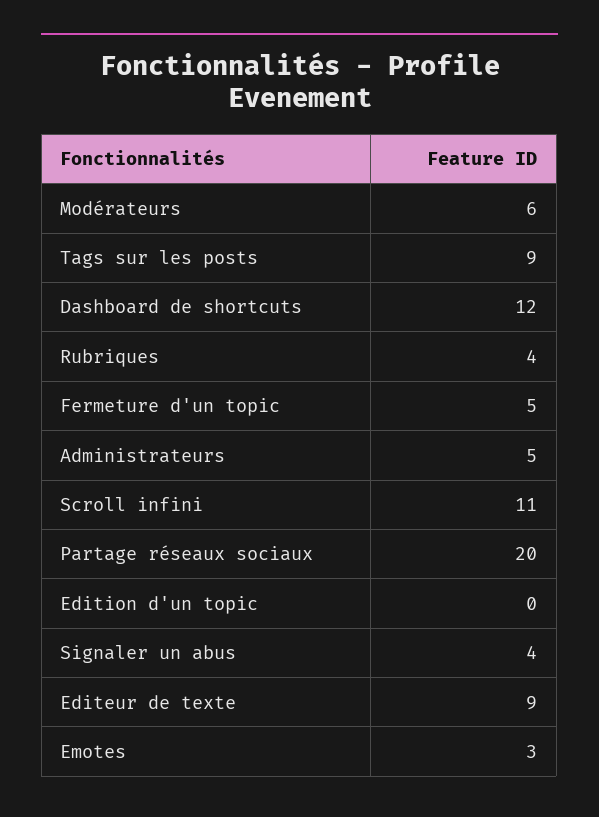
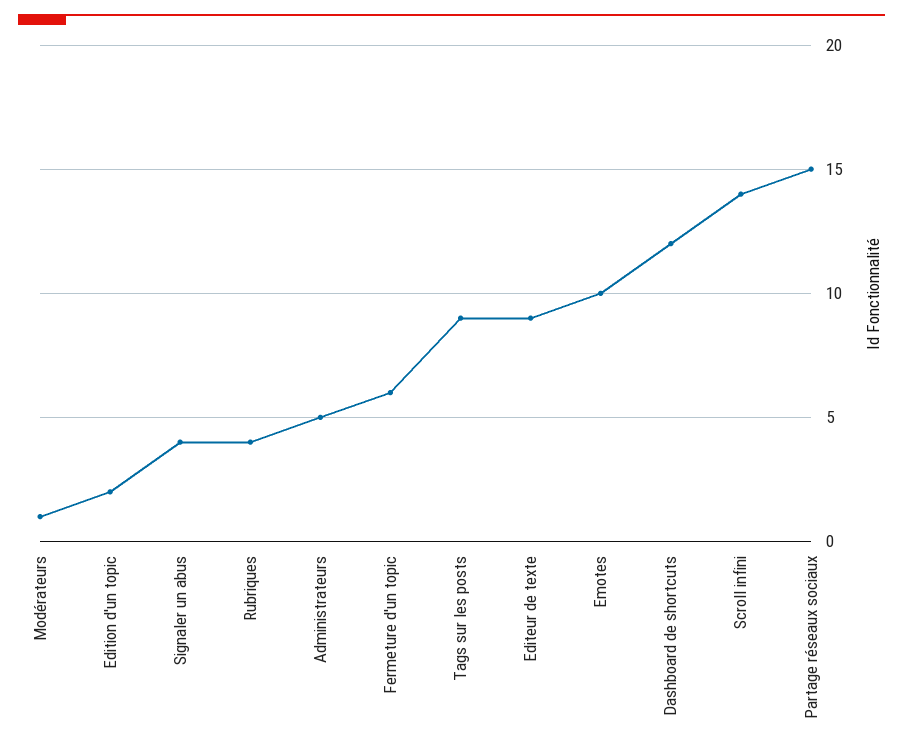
Modérateurs: 6 -> 1
Fermeture d'un topic: 5 -> 6
Scroll infini: 11 -> 14
Partage réseaux sociaux: 20 -> 15
Edition d'un topic: 0 -> 2
Emotes: 3 -> 10

